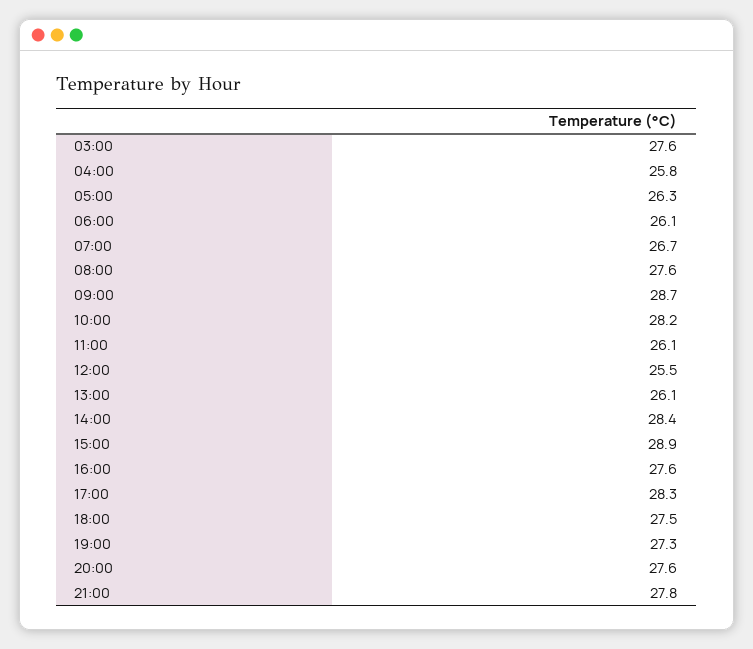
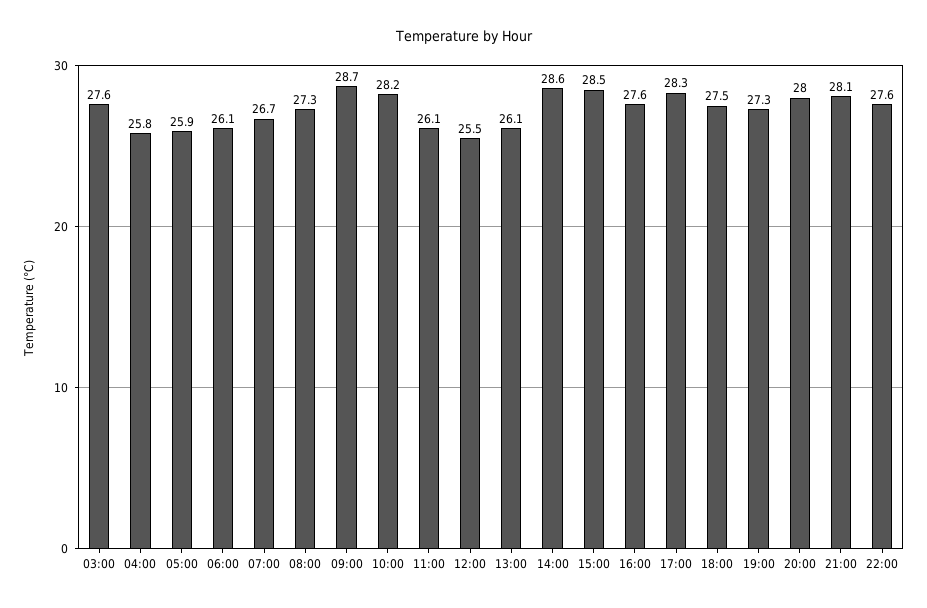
05:00: 26.3 -> 25.9
08:00: 27.6 -> 27.3
14:00: 28.4 -> 28.6
15:00: 28.9 -> 28.5
20:00: 27.6 -> 28
21:00: 27.8 -> 28.1
22:00: none -> 27.6

